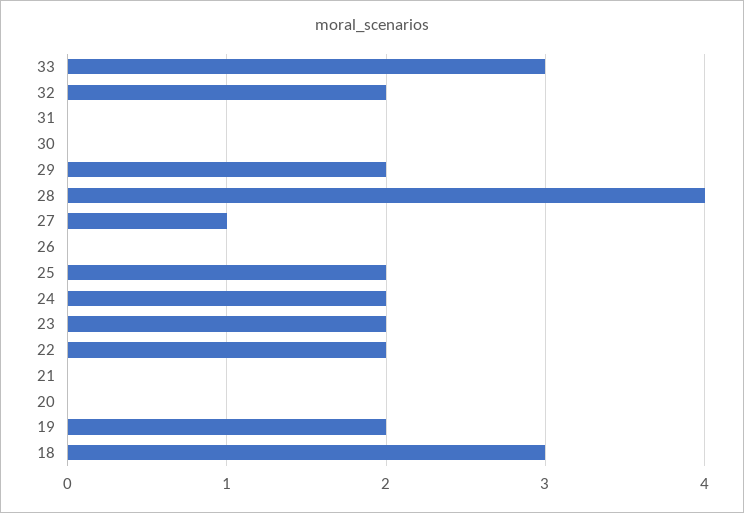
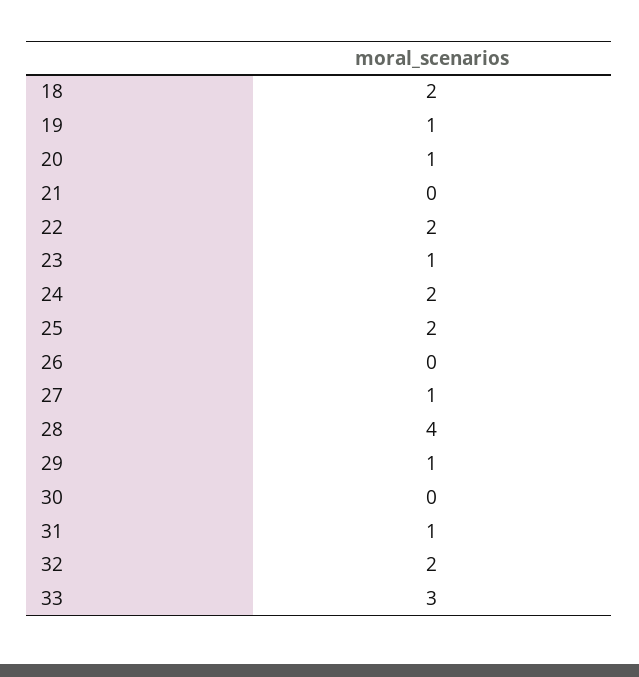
31: 0 -> 1
29: 2 -> 1
23: 2 -> 1
20: 0 -> 1
19: 2 -> 1
18: 3 -> 2

